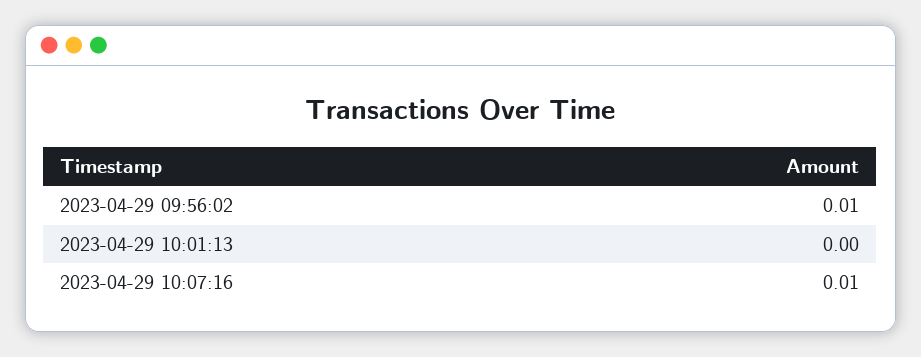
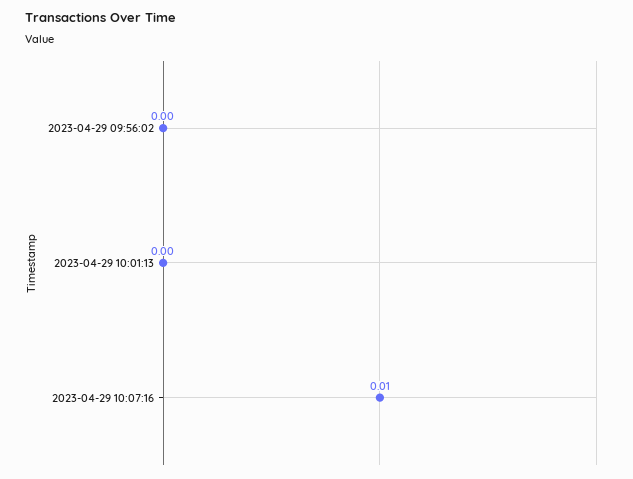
2023-04-29 09:56:02: 0.01 -> 0

